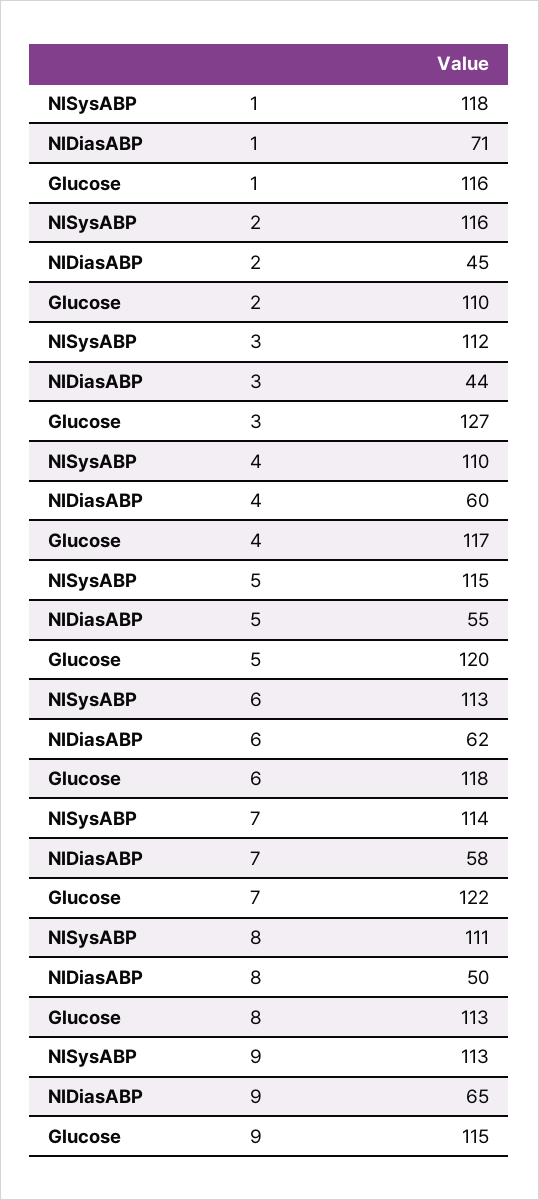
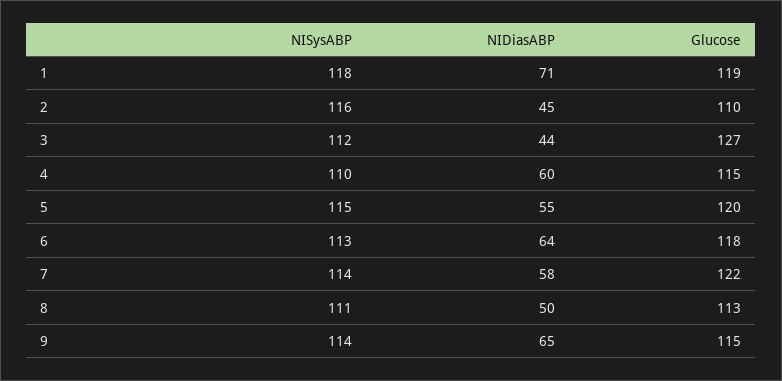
Glucose, 1: 116 -> 119
Glucose, 4: 117 -> 115
NIDiasABP, 6: 62 -> 64
NISysABP, 9: 113 -> 114

